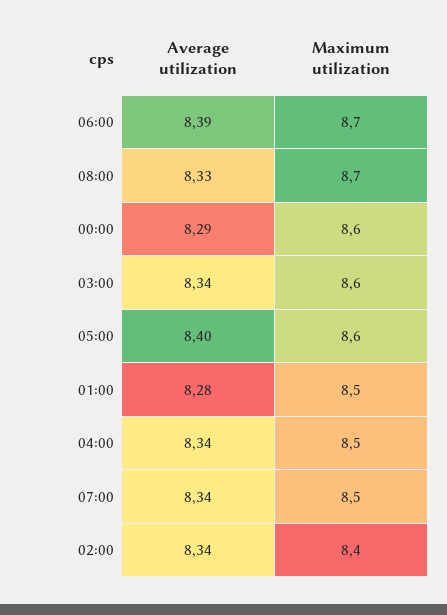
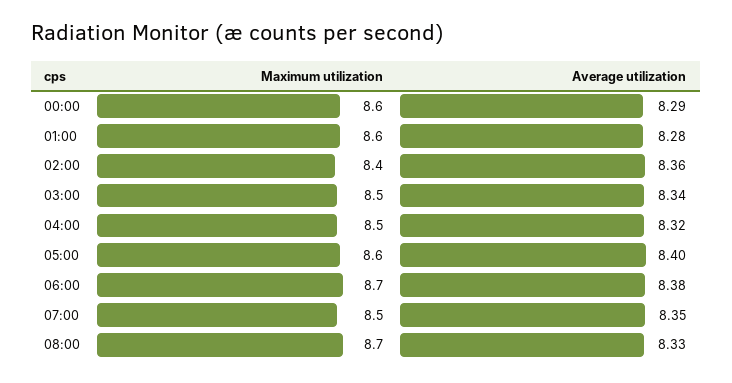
Average utilization, 06:00: 8.39 -> 8.38
Maximum utilization, 03:00: 8.6 -> 8.5
Maximum utilization, 01:00: 8.5 -> 8.6
Average utilization, 04:00: 8.34 -> 8.32
Average utilization, 07:00: 8.34 -> 8.35
Average utilization, 02:00: 8.34 -> 8.36

